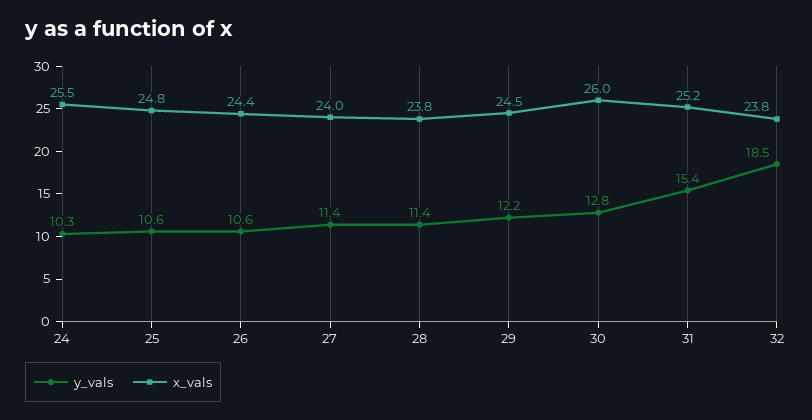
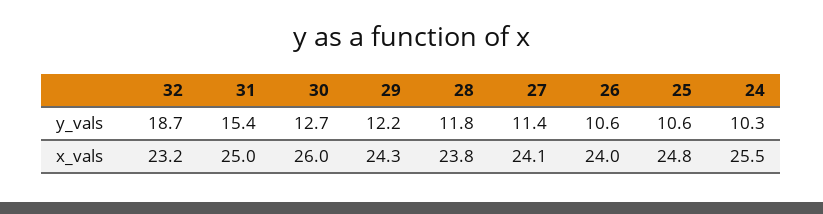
x_vals, 26: 24.4 -> 24
x_vals, 27: 24 -> 24.1
y_vals, 28: 11.4 -> 11.8
x_vals, 29: 24.5 -> 24.3
y_vals, 30: 12.8 -> 12.7
x_vals, 31: 25.2 -> 25
y_vals, 32: 18.5 -> 18.7
x_vals, 32: 23.8 -> 23.2

